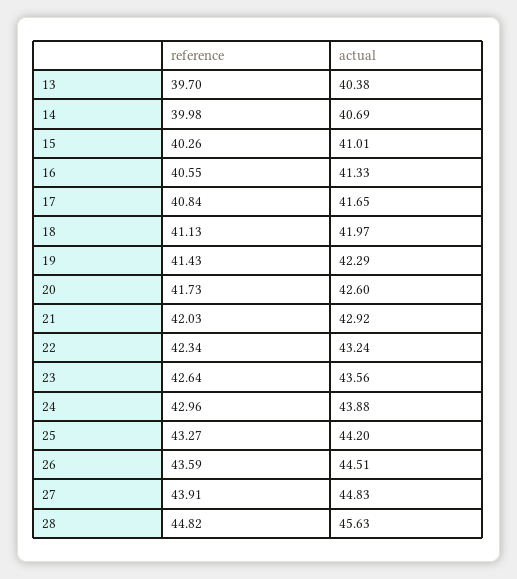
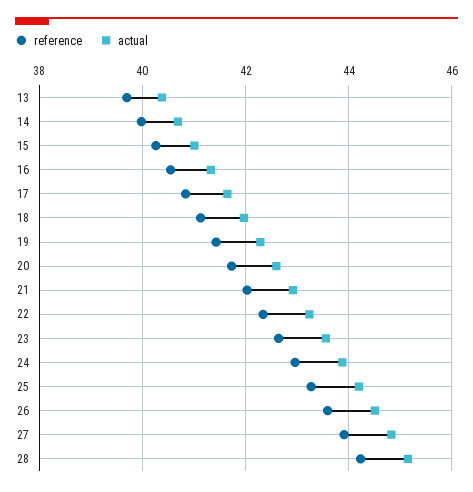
reference, 28: 44.82 -> 44.2
actual, 28: 45.63 -> 45.2

